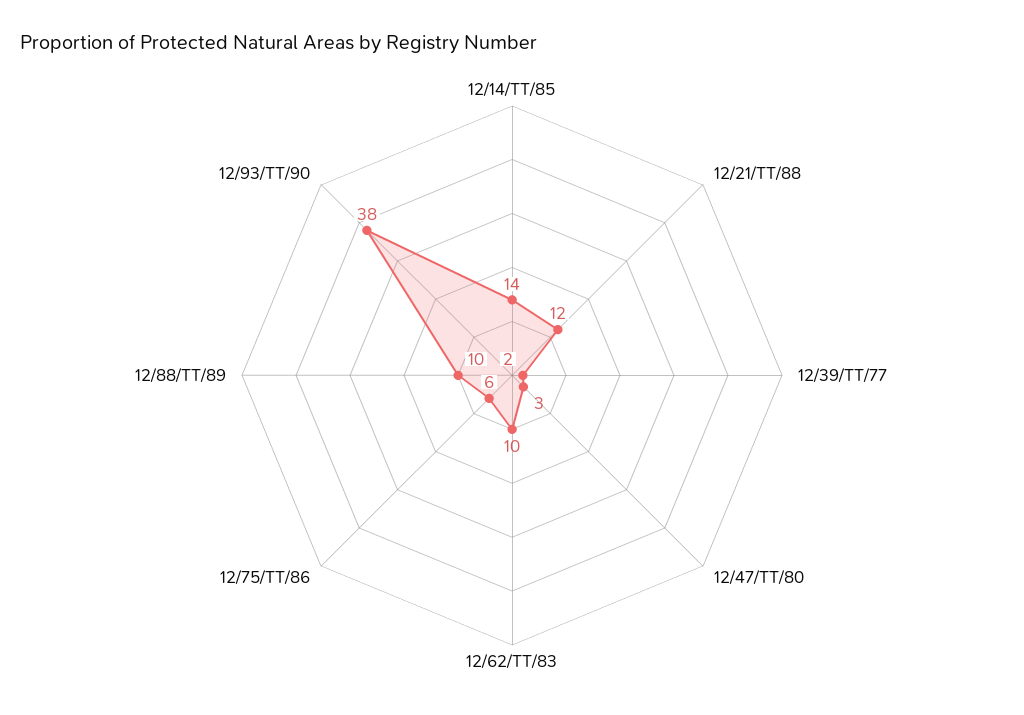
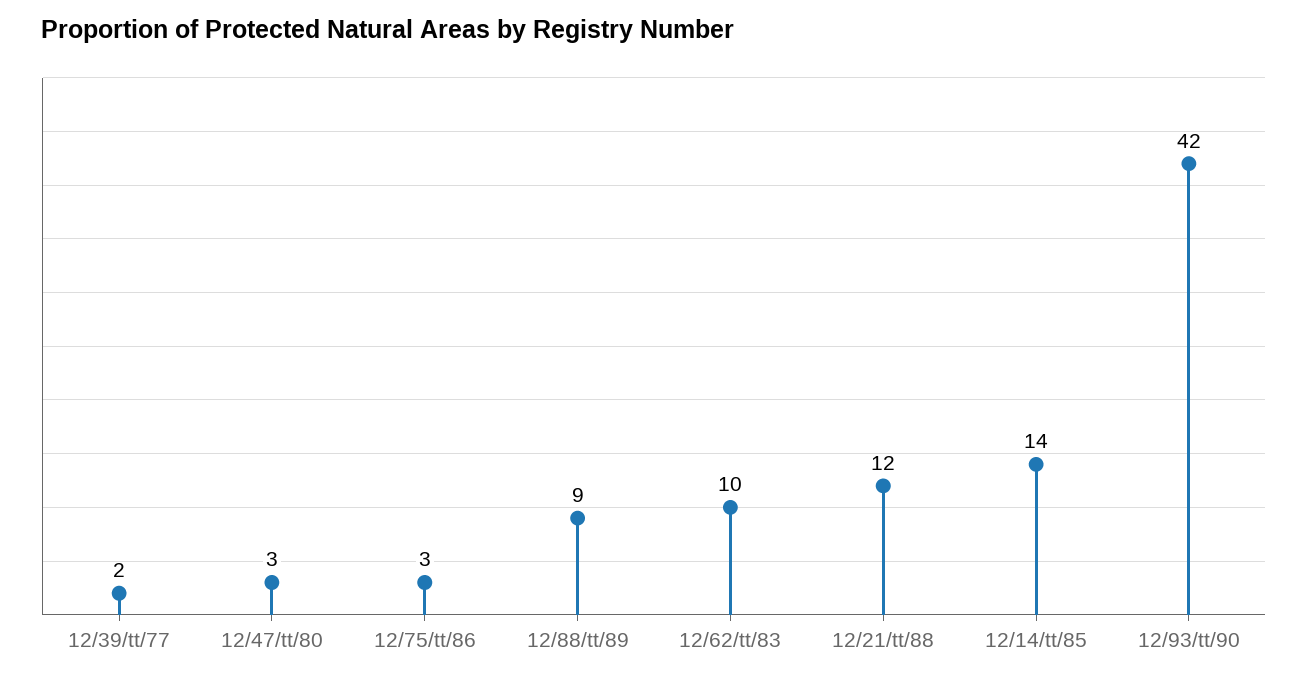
12/75/TT/86: 6 -> 3
12/88/TT/89: 10 -> 9
12/93/TT/90: 38 -> 42

